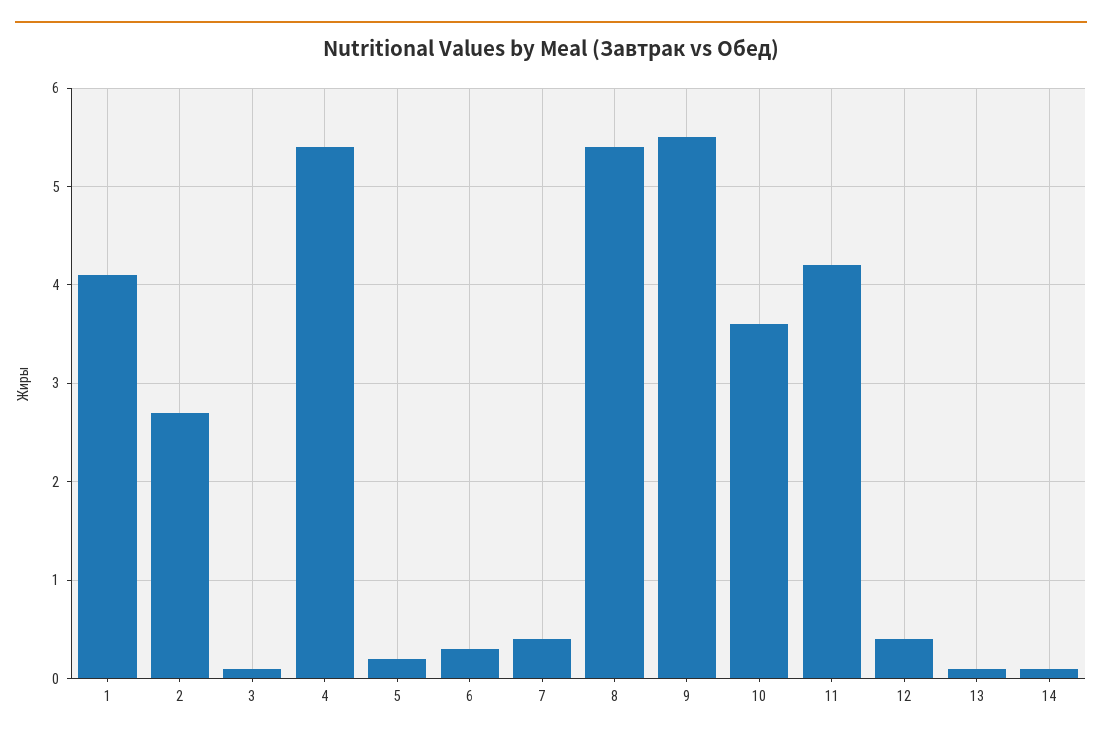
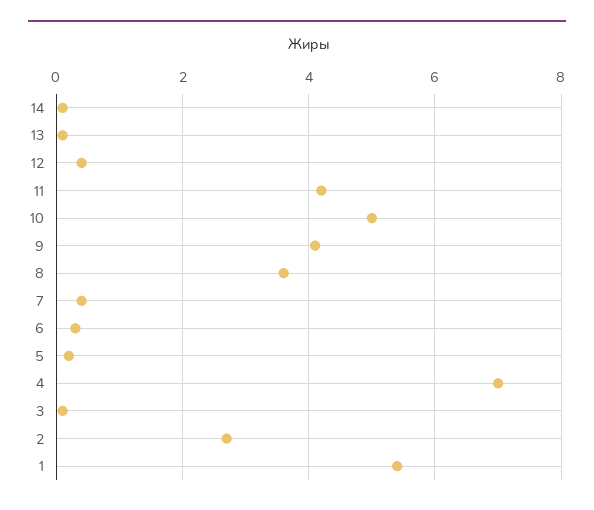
1: 4.1 -> 5.5
4: 5.4 -> 7
8: 5.4 -> 3.5
9: 5.5 -> 4
10: 3.6 -> 5

